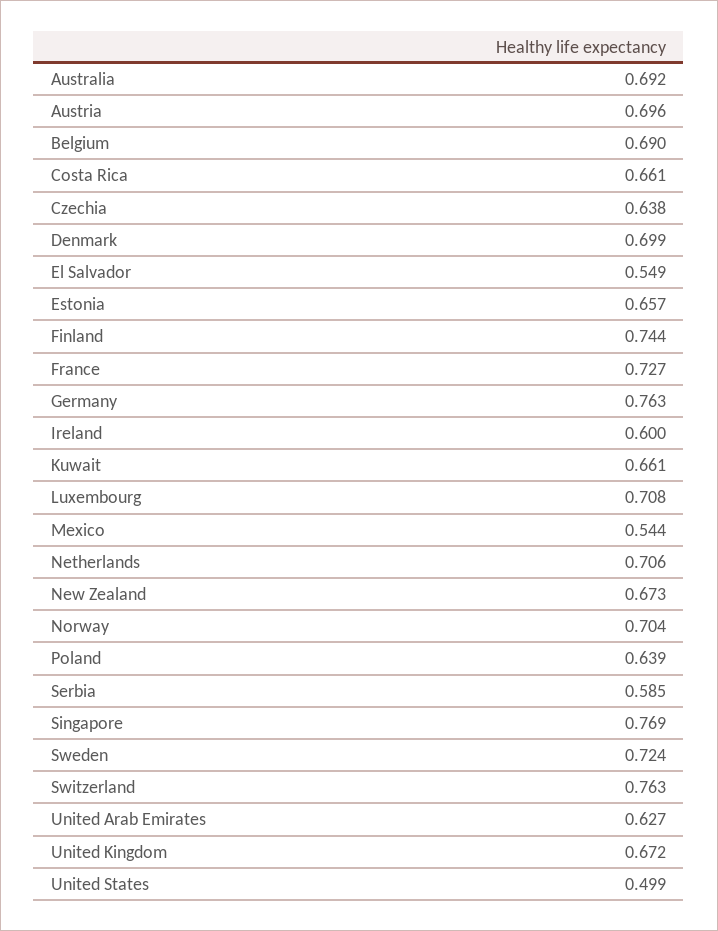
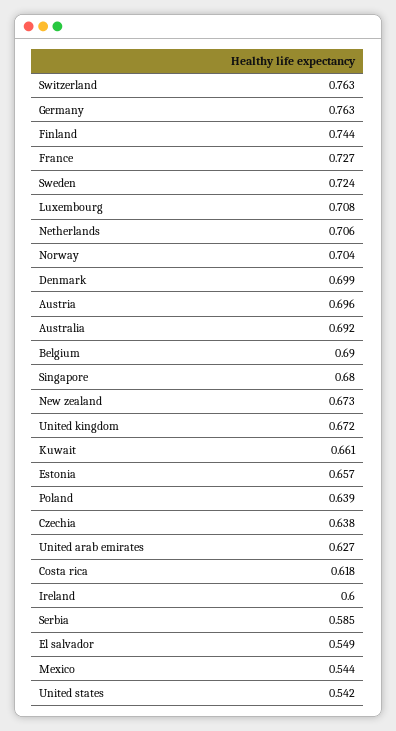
Costa Rica: 0.661 -> 0.618
Singapore: 0.769 -> 0.68
United States: 0.499 -> 0.542

